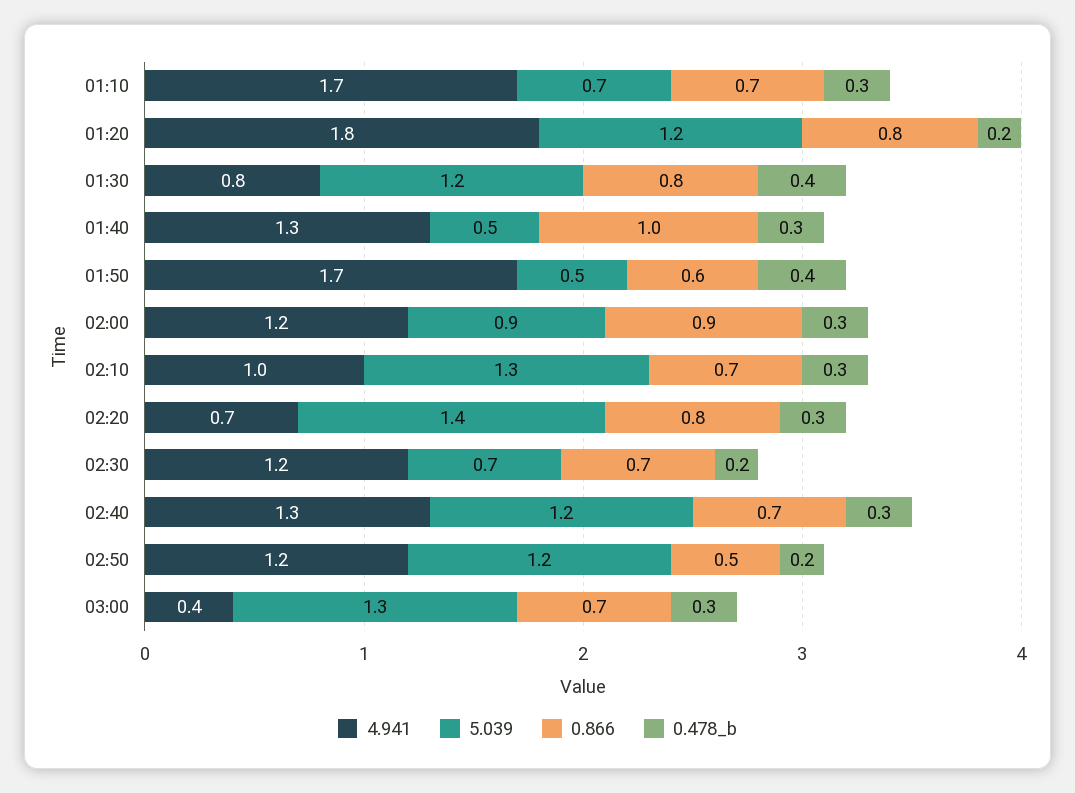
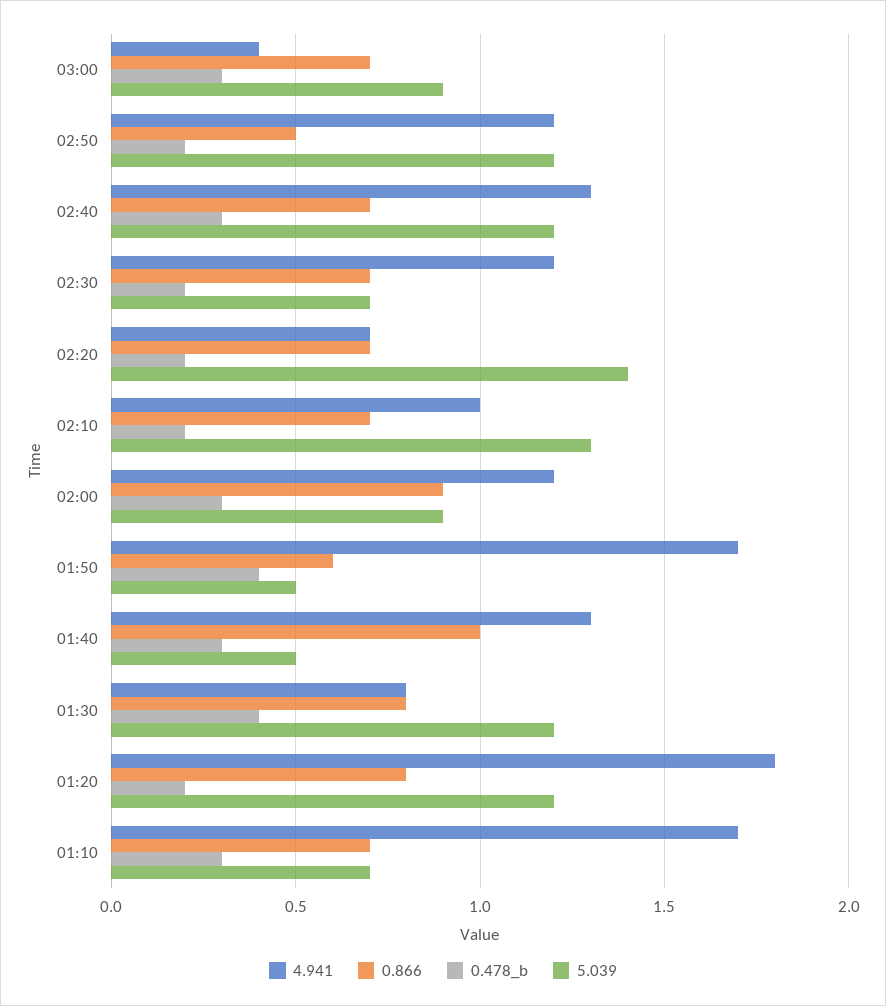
0.478_b, 02:10: 0.3 -> 0.2
0.866, 02:20: 0.8 -> 0.7
0.478_b, 02:20: 0.3 -> 0.2
5.039, 03:00: 1.3 -> 0.9

